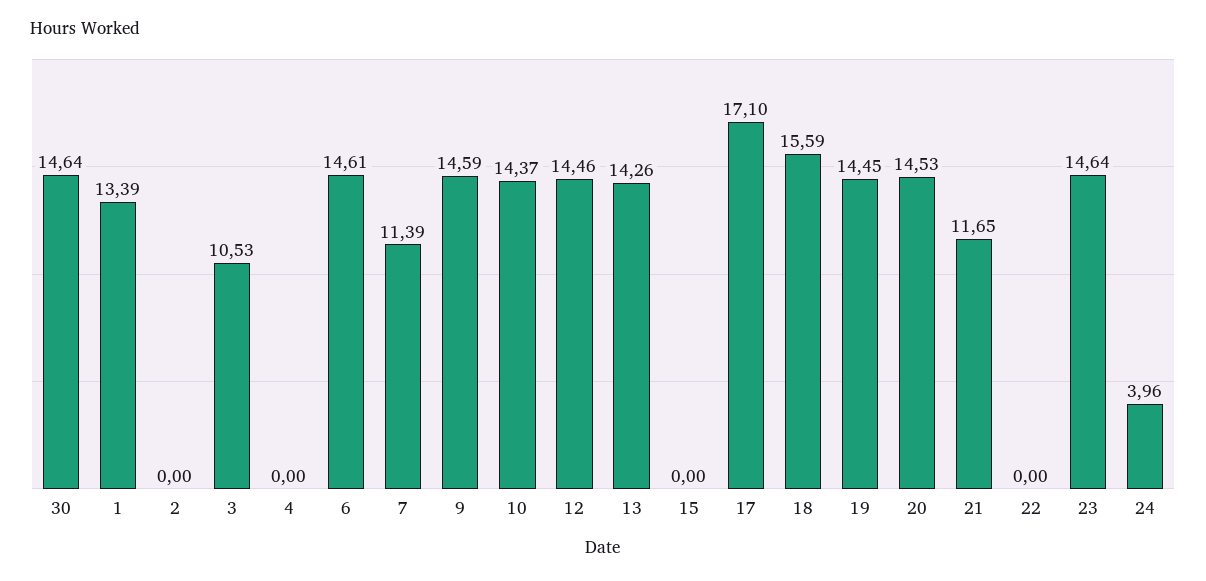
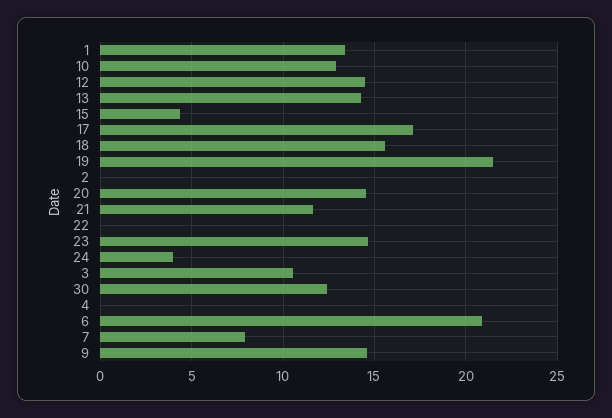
30: 14.64 -> 12.5
6: 14.61 -> 21
7: 11.39 -> 8
10: 14.37 -> 13
15: 0 -> 4.5
19: 14.45 -> 21.5

